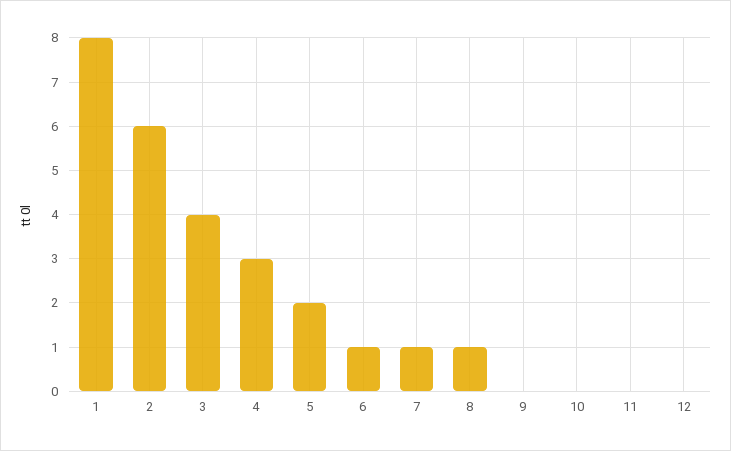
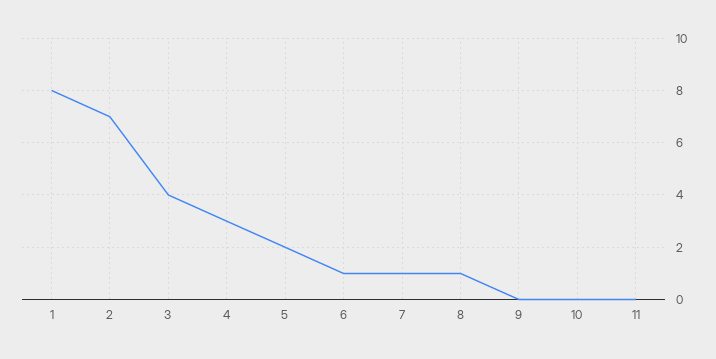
2: 6 -> 7
12: 0 -> none

